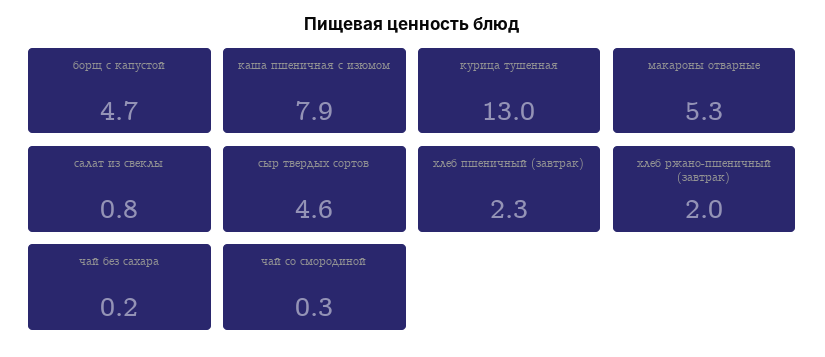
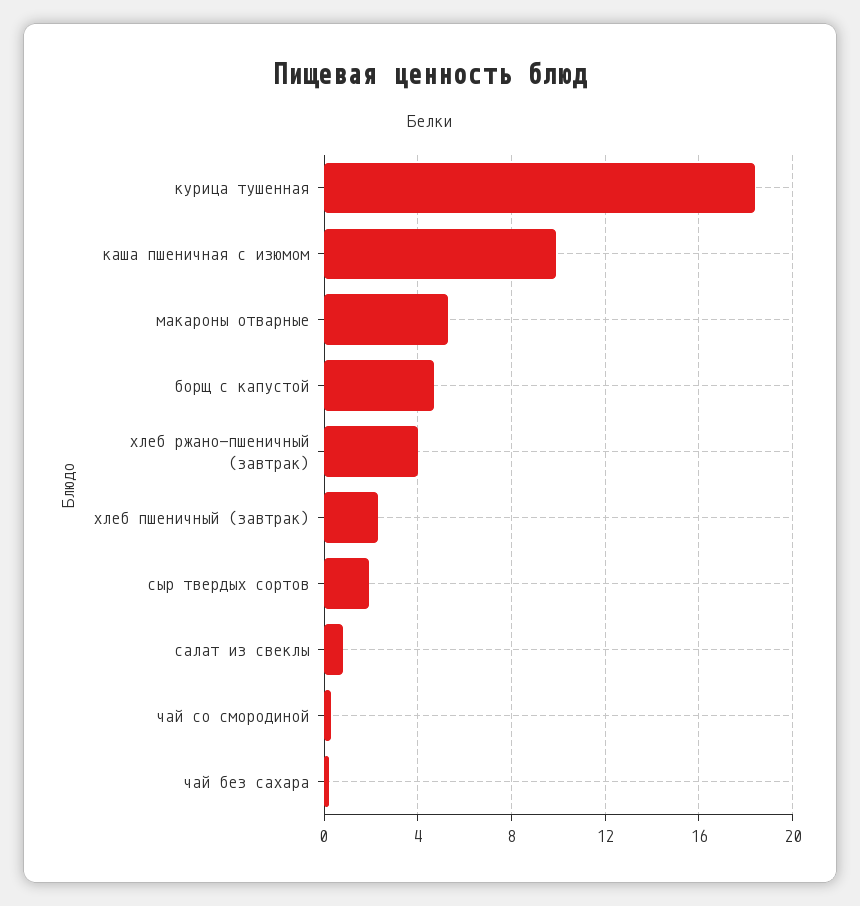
каша пшеничная с изюмом: 7.9 -> 10
курица тушенная: 13 -> 18.5
сыр твердых сортов: 4.6 -> 2
хлеб ржано-пшеничный (завтрак): 2 -> 4

